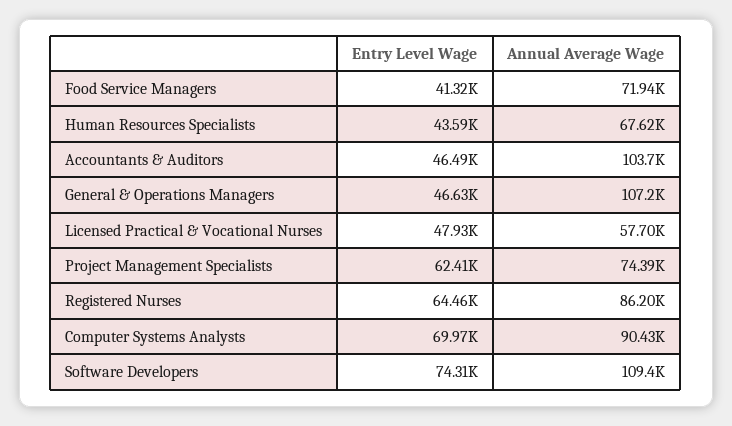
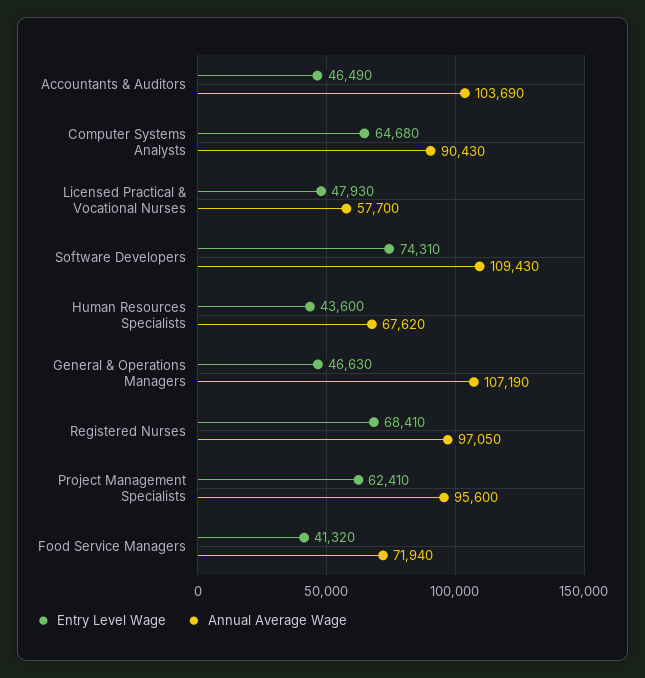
Entry Level Wage, Human Resources Specialists: 43590 -> 43600
Annual Average Wage, Project Management Specialists: 74390 -> 95600
Entry Level Wage, Registered Nurses: 64460 -> 68410
Annual Average Wage, Registered Nurses: 86200 -> 97050
Entry Level Wage, Computer Systems Analysts: 69970 -> 64680

